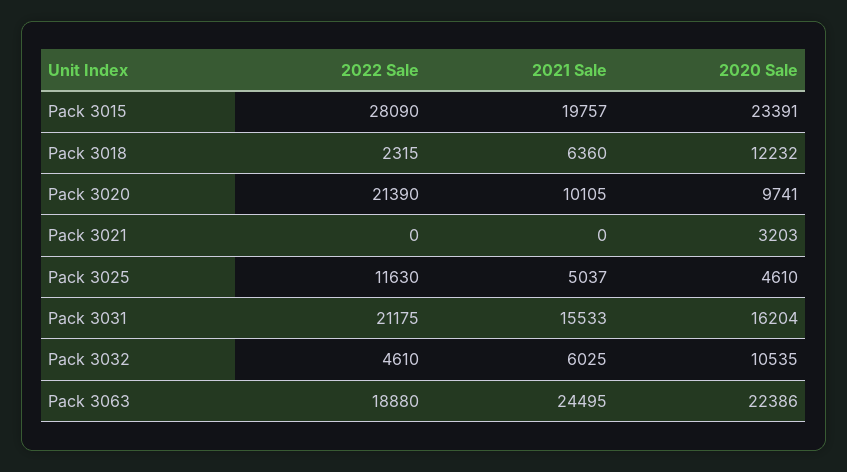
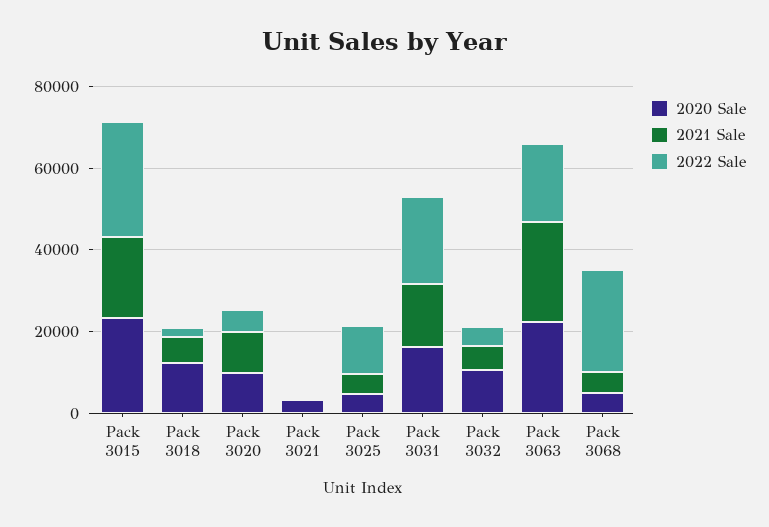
2022 Sale, Pack 3020: 21390 -> 5000
2020 Sale, Pack 3068: none -> 5000
2021 Sale, Pack 3068: none -> 5000
2022 Sale, Pack 3068: none -> 25000

